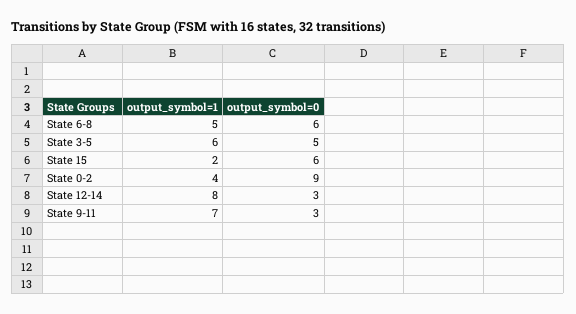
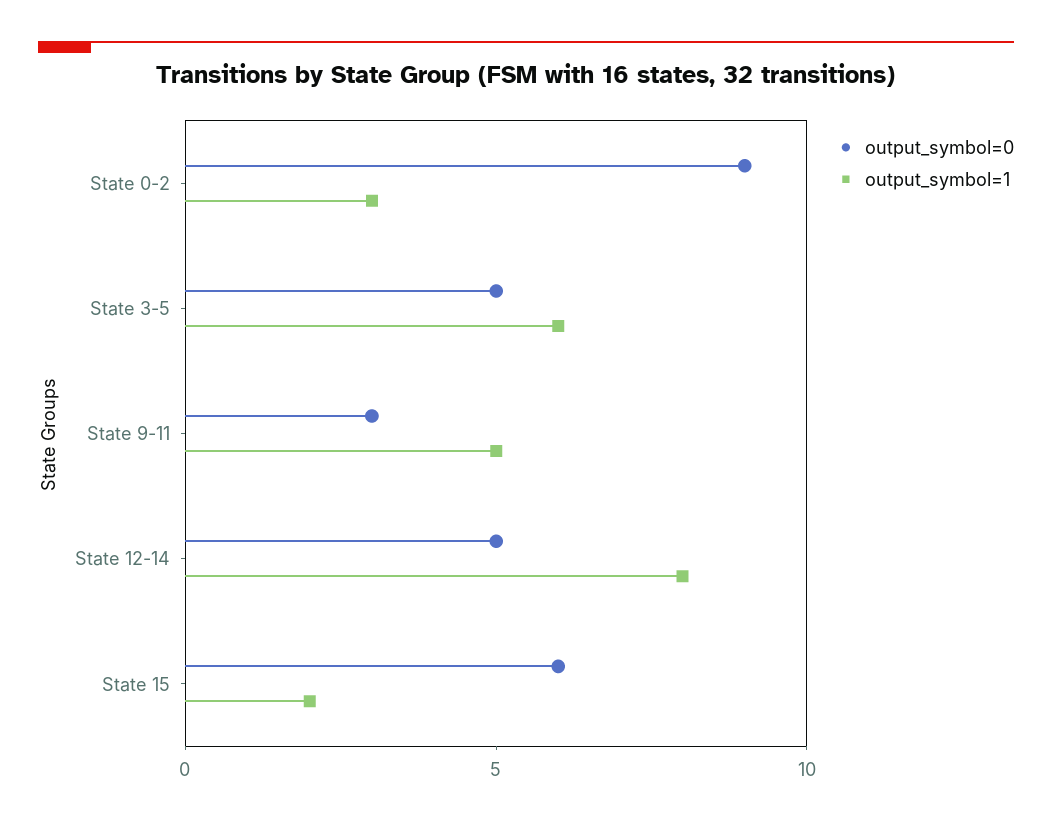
output_symbol=1, State 6-8: 5 -> none
output_symbol=0, State 6-8: 6 -> none
output_symbol=1, State 0-2: 4 -> 3
output_symbol=0, State 12-14: 3 -> 5
output_symbol=1, State 9-11: 7 -> 5

